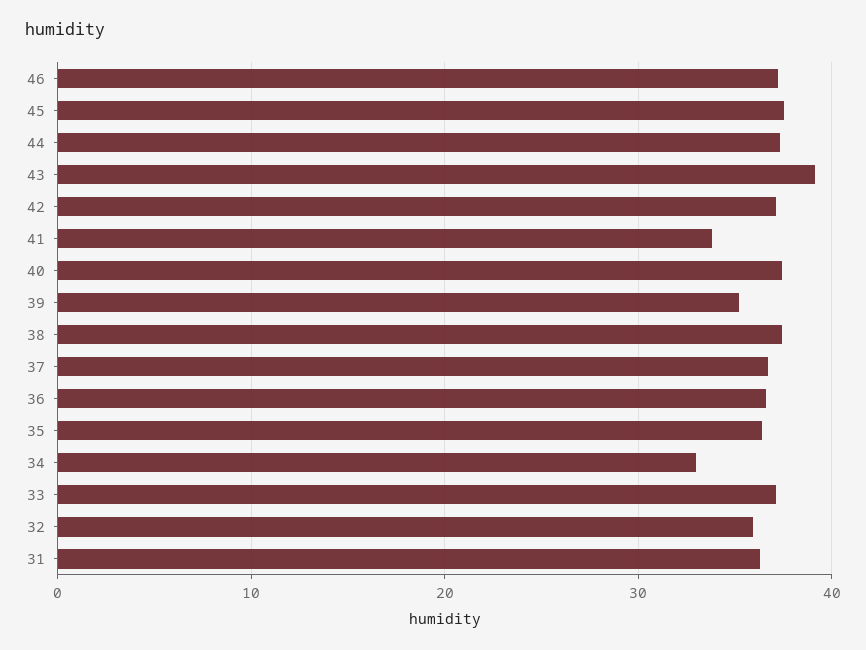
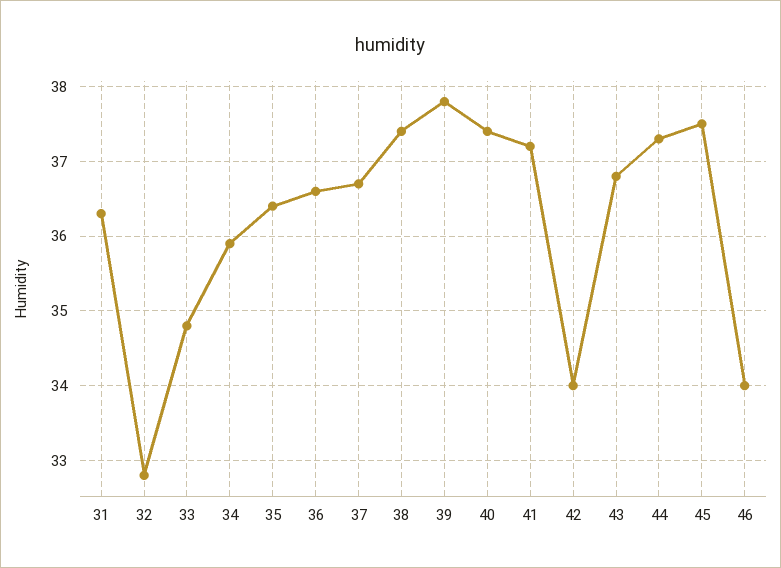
46: 37 -> 34
43: 39 -> 36.8
42: 37 -> 34
41: 34 -> 37.2
39: 35 -> 37.8
34: 33 -> 35.9
33: 37 -> 34.8
32: 36 -> 32.8

